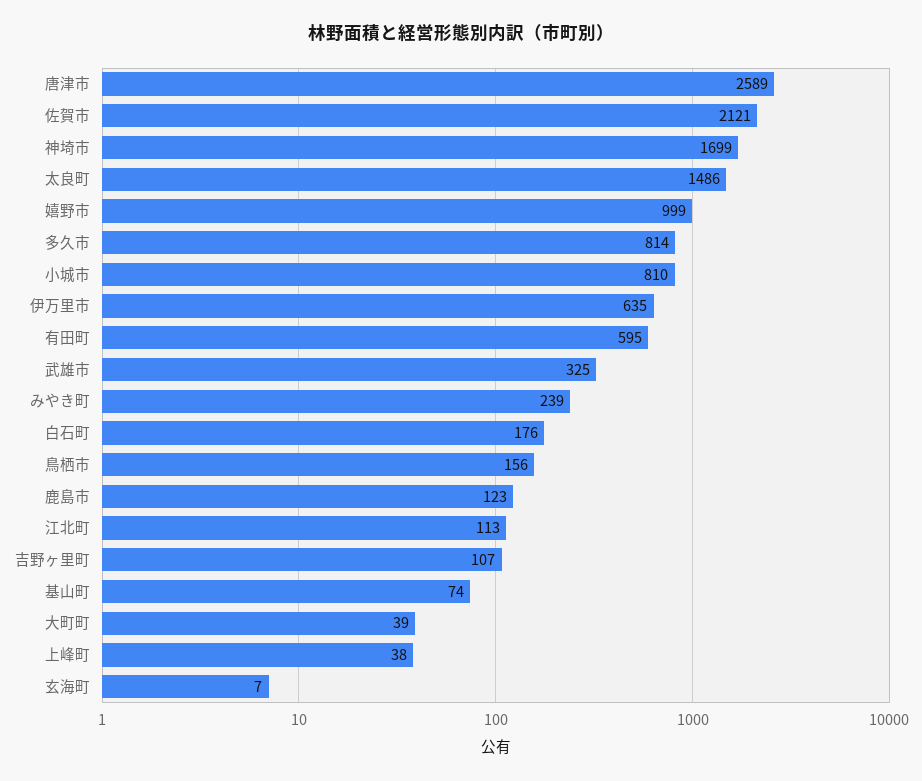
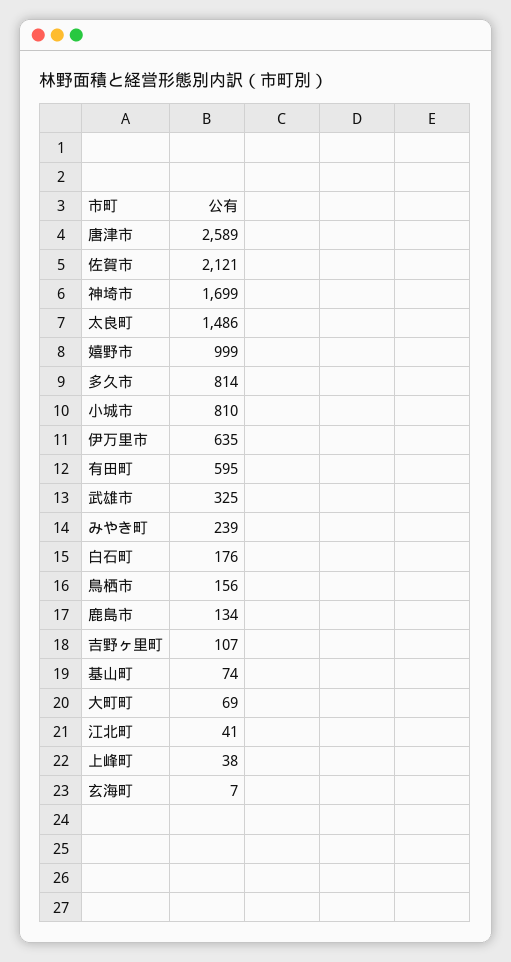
鹿島市: 123 -> 134
江北町: 113 -> 41
大町町: 39 -> 69

